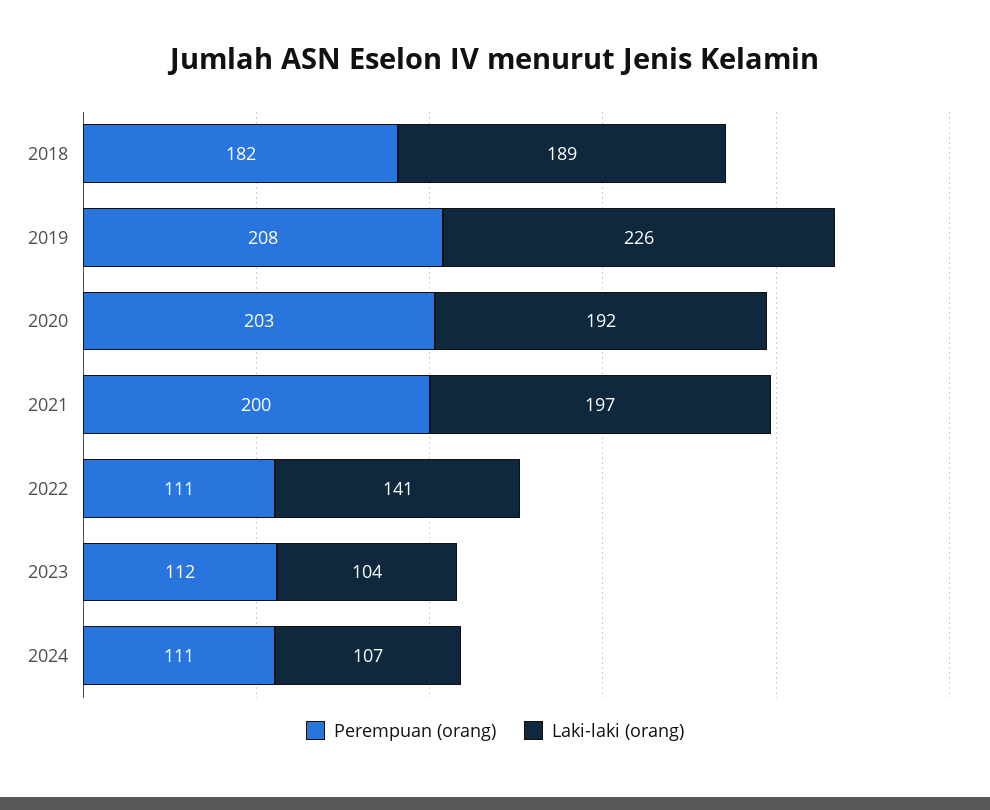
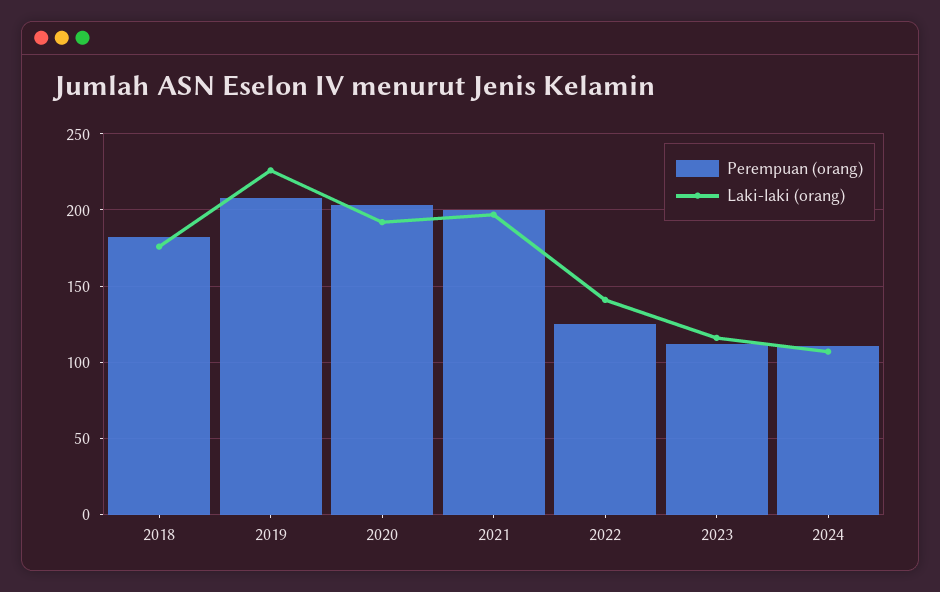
Laki-laki (orang), 2018: 189 -> 175
Perempuan (orang), 2022: 111 -> 125
Laki-laki (orang), 2023: 104 -> 115

